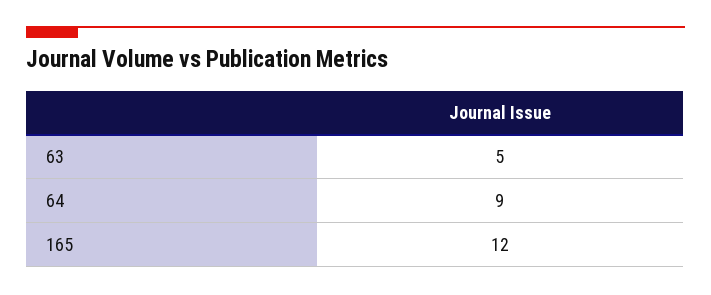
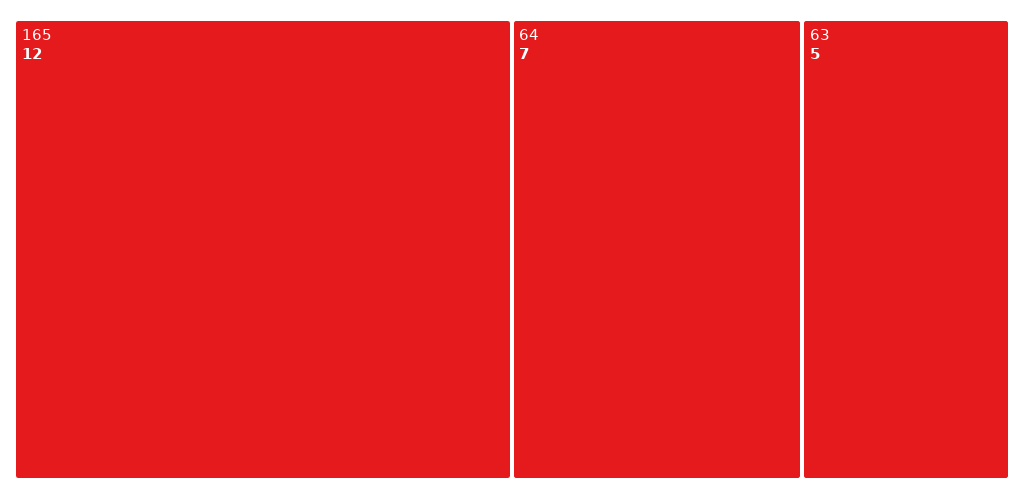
64: 9 -> 7

